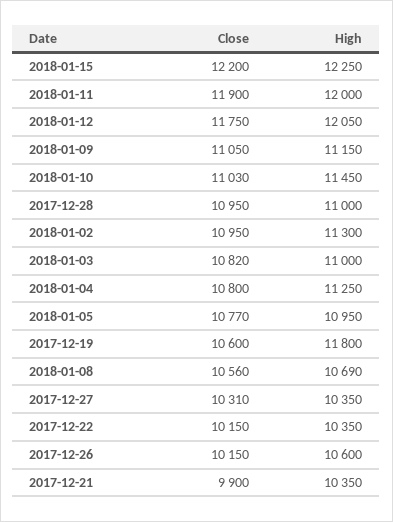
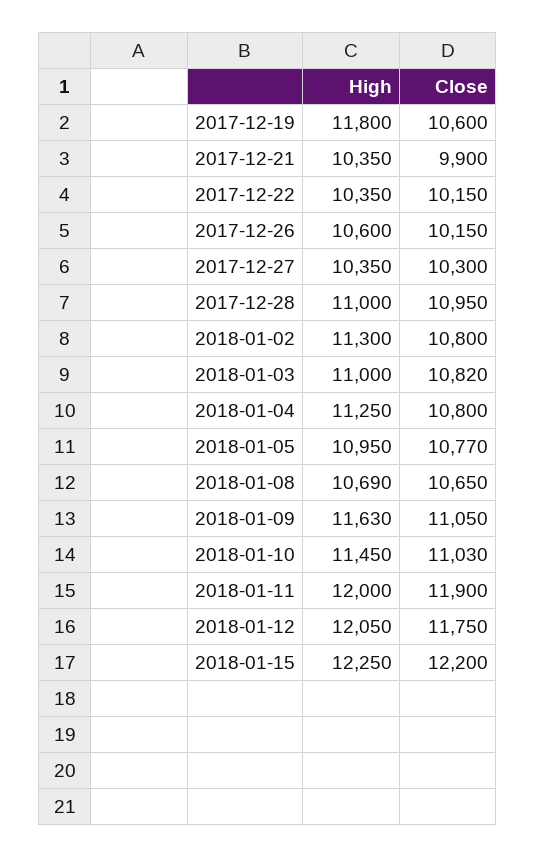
High, 2018-01-09: 11150 -> 11630
Close, 2018-01-02: 10950 -> 10800
Close, 2018-01-08: 10560 -> 10650
Close, 2017-12-27: 10310 -> 10300

